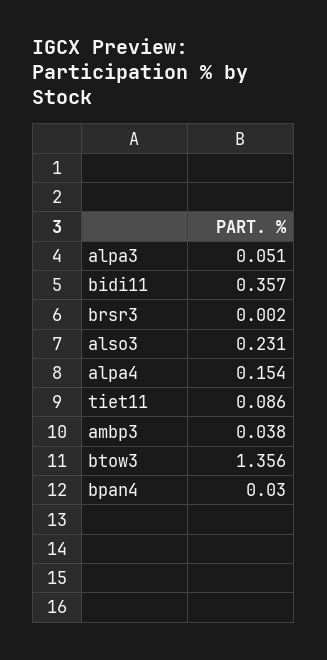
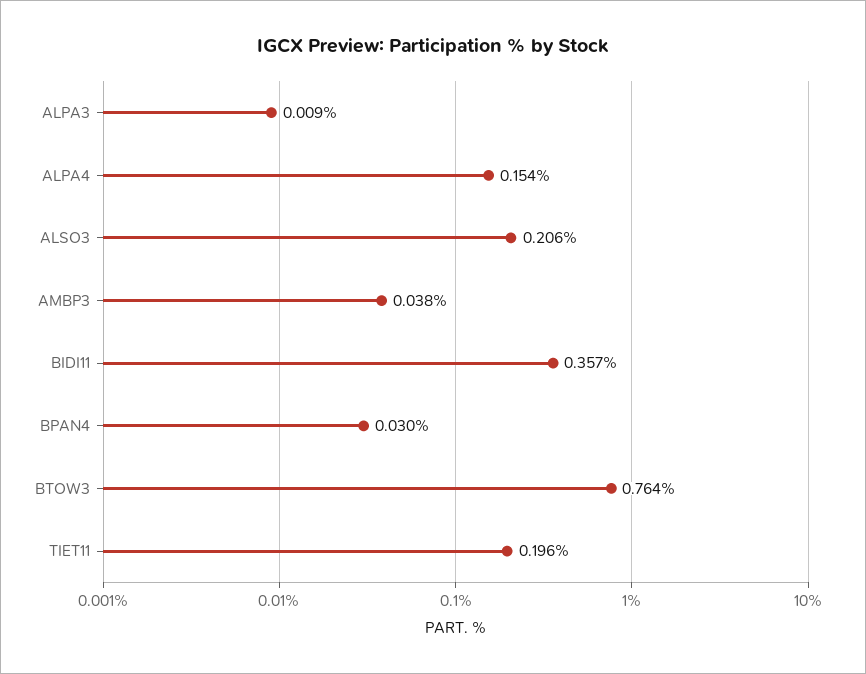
alpa3: 0.051 -> 0.009
brsr3: 0.002 -> none
also3: 0.231 -> 0.206
tiet11: 0.086 -> 0.196
btow3: 1.356 -> 0.764

